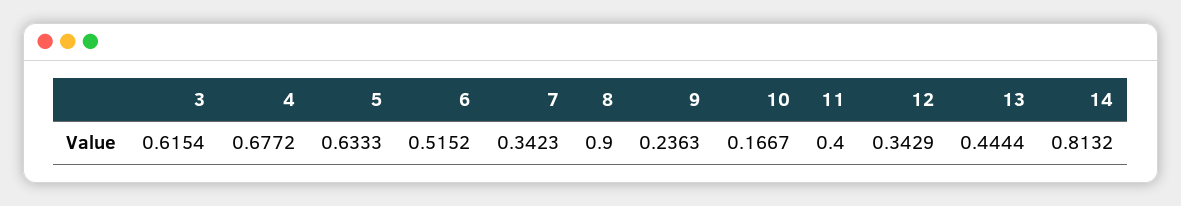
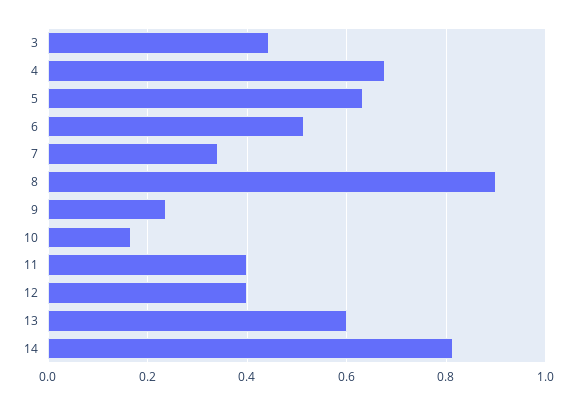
3: 0.6154 -> 0.44
12: 0.3429 -> 0.4
13: 0.4444 -> 0.6

